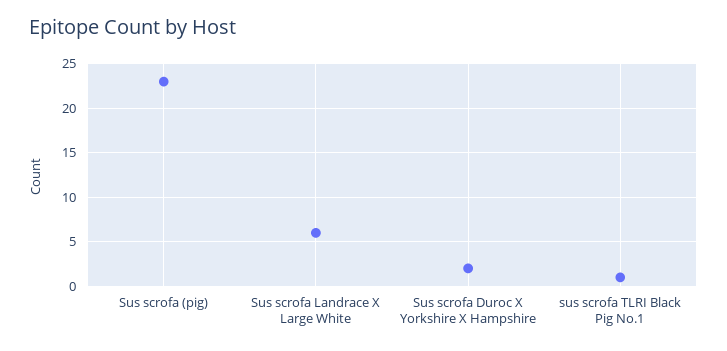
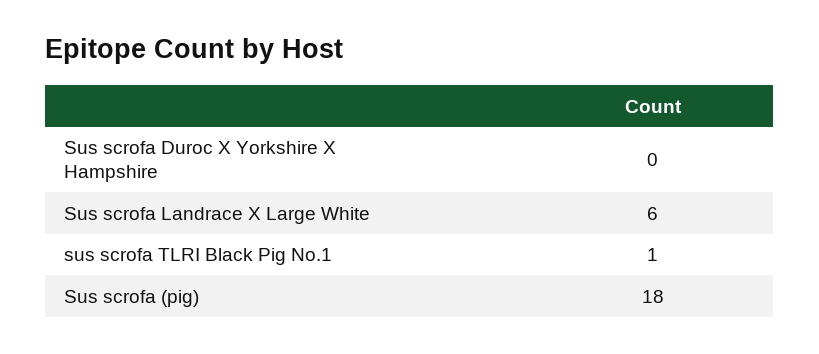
Sus scrofa (pig): 23 -> 18
Sus scrofa Duroc X Yorkshire X Hampshire: 2 -> 0

